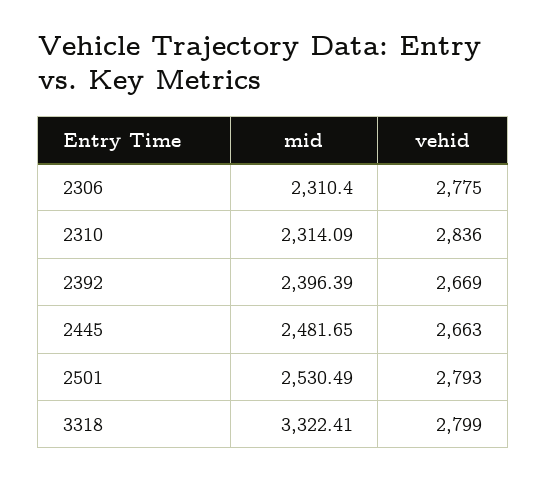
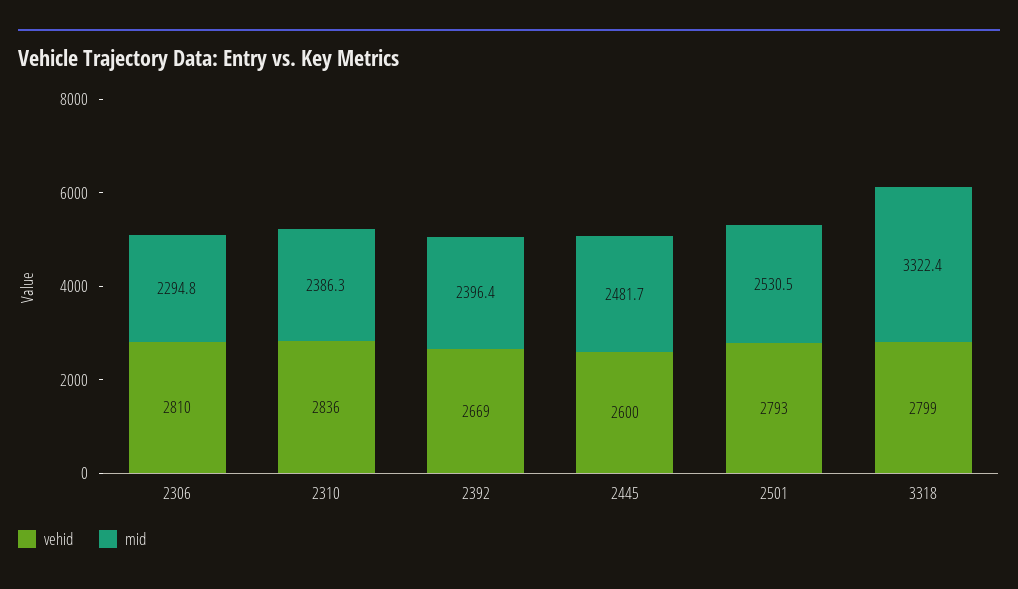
mid, 2306: 2310.4 -> 2294.8
vehid, 2306: 2775 -> 2810
mid, 2310: 2314.09 -> 2386.3
vehid, 2445: 2663 -> 2600

